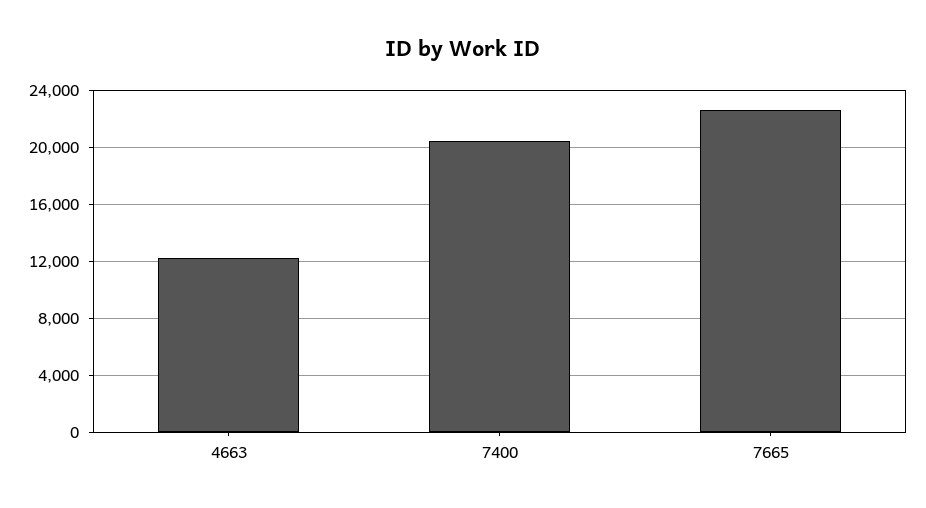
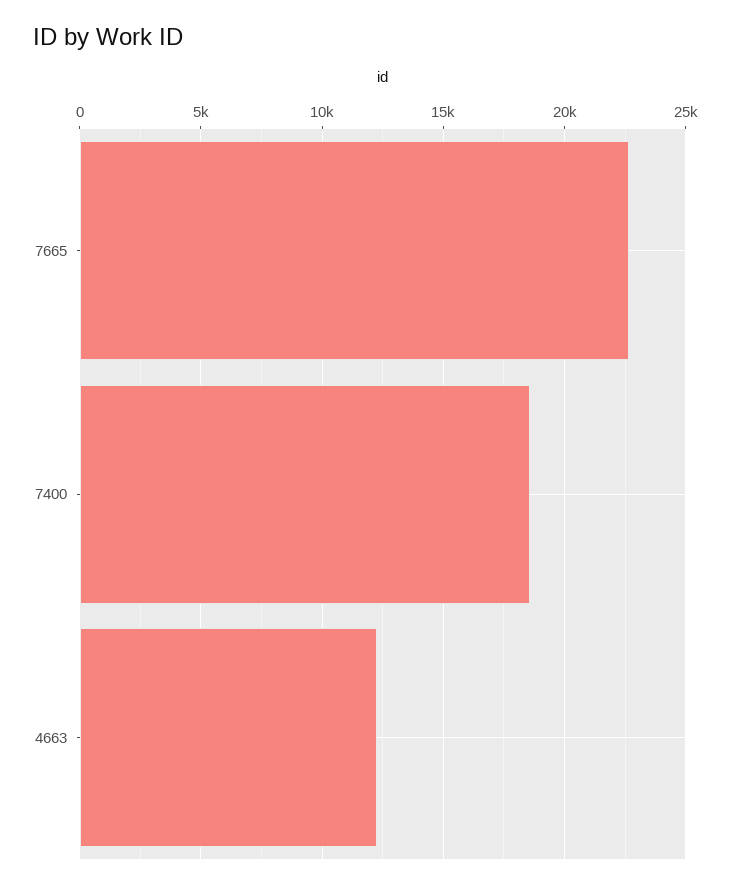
7400: 20500 -> 18500

